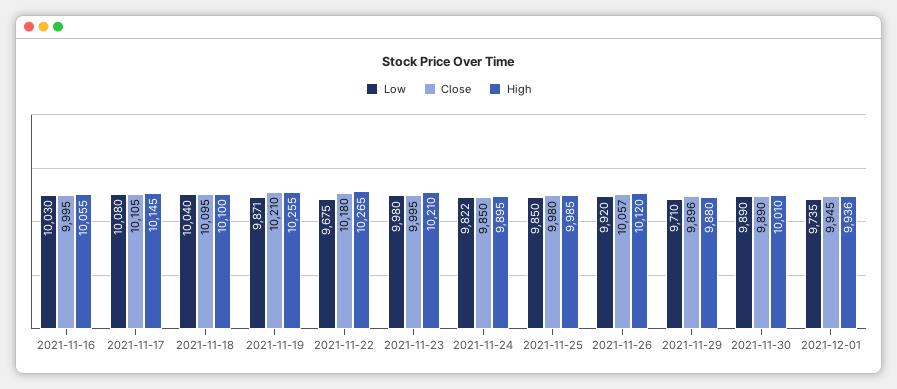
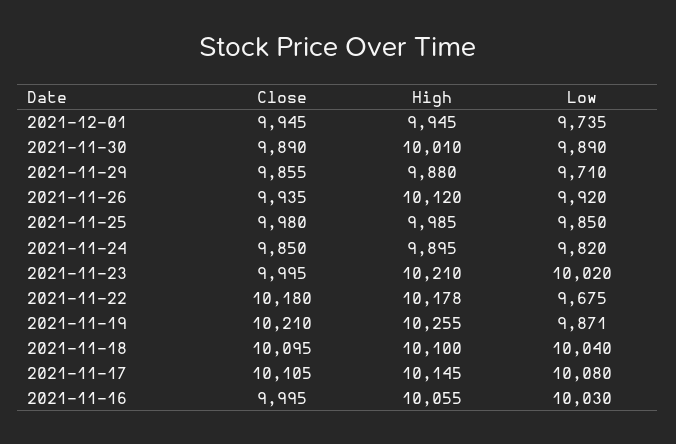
High, 2021-11-22: 10265 -> 10178
Low, 2021-11-23: 9980 -> 10020
Low, 2021-11-24: 9822 -> 9820
Close, 2021-11-26: 10057 -> 9935
Close, 2021-11-29: 9896 -> 9855
High, 2021-12-01: 9936 -> 9945

